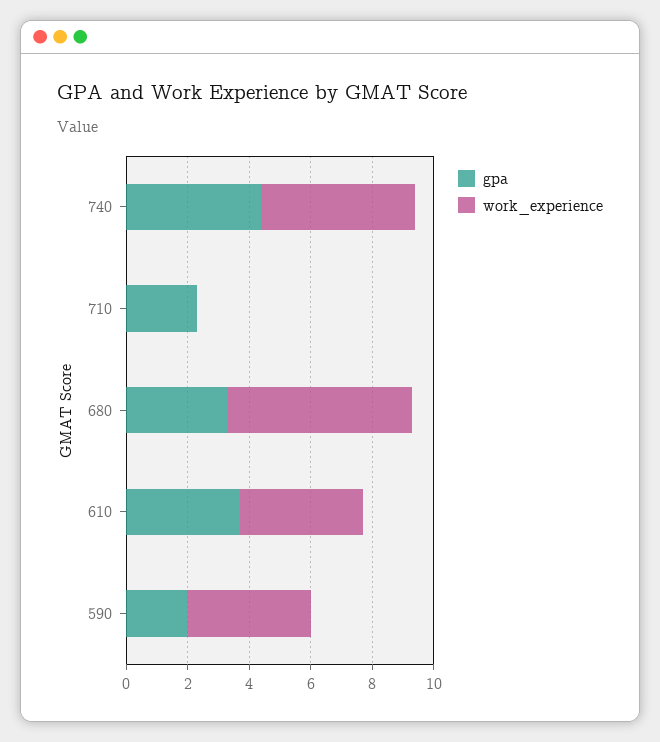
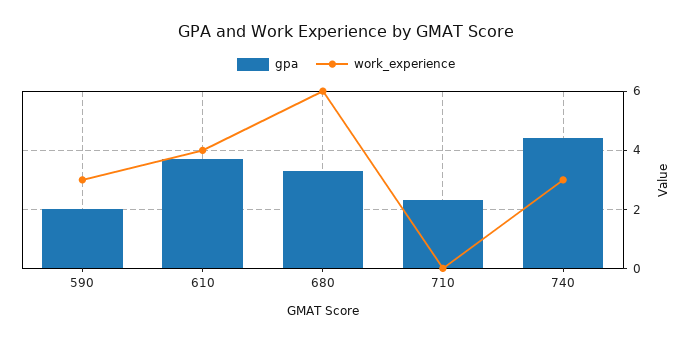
work_experience, 740: 5 -> 3
work_experience, 590: 4 -> 3

